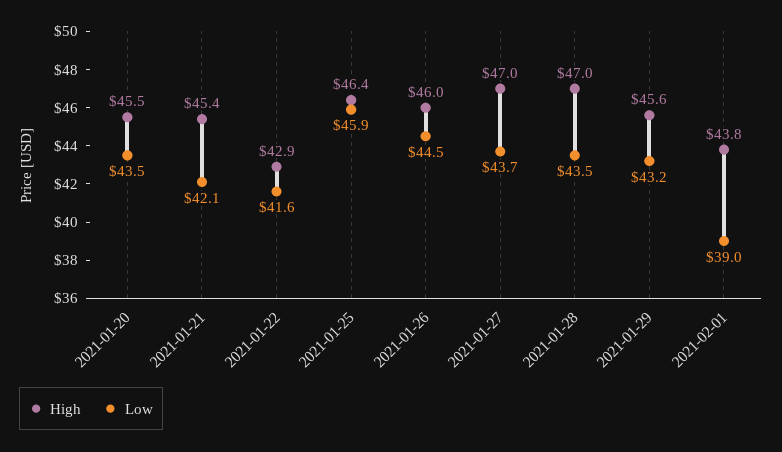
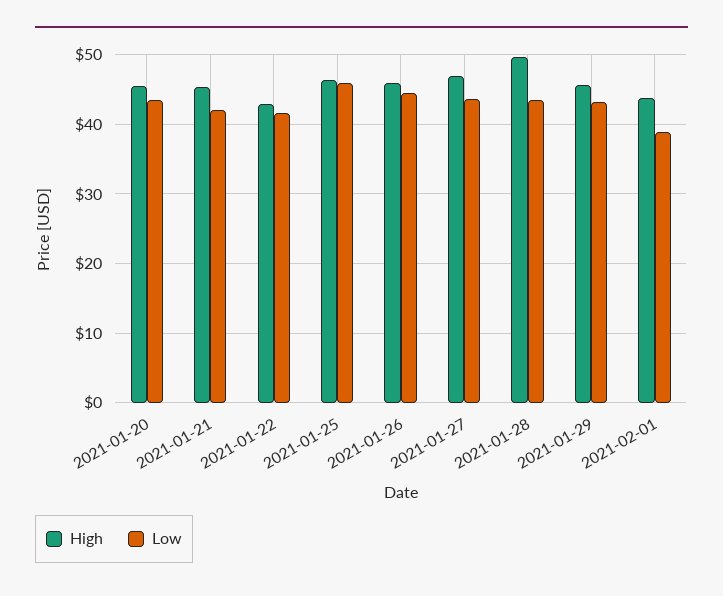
High, 2021-01-28: 47 -> 50

